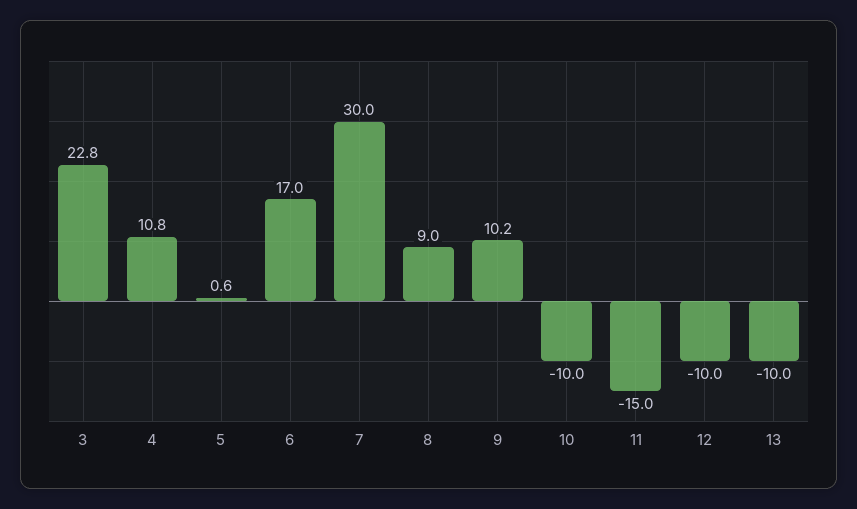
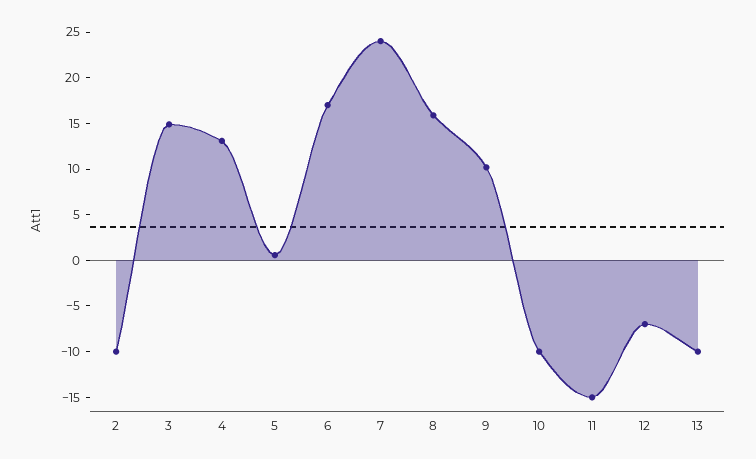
3: 22.8 -> 15
4: 10.8 -> 13
7: 30 -> 24
8: 9 -> 16
12: -10 -> -7
2: none -> -10

